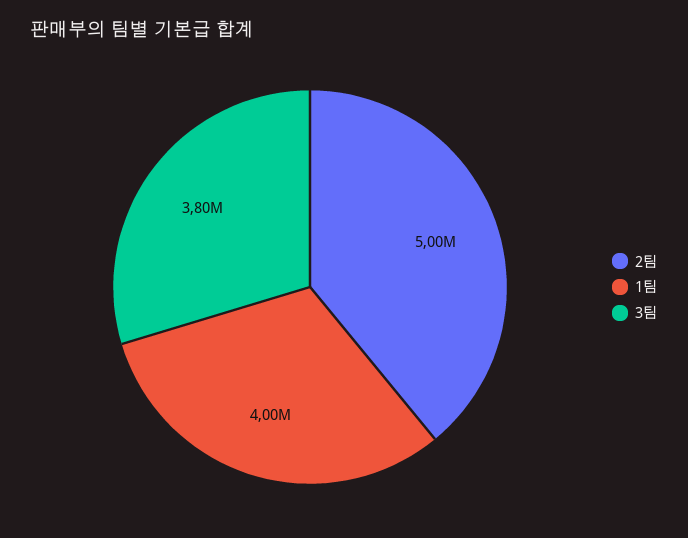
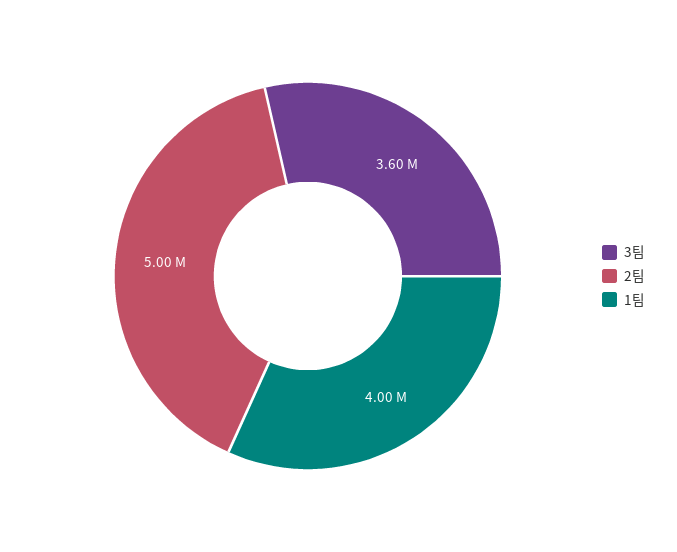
3팀: 3800000 -> 3600000

